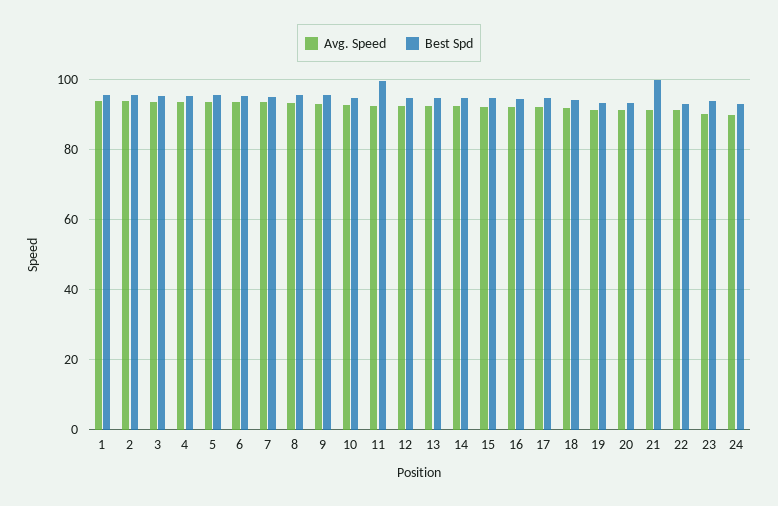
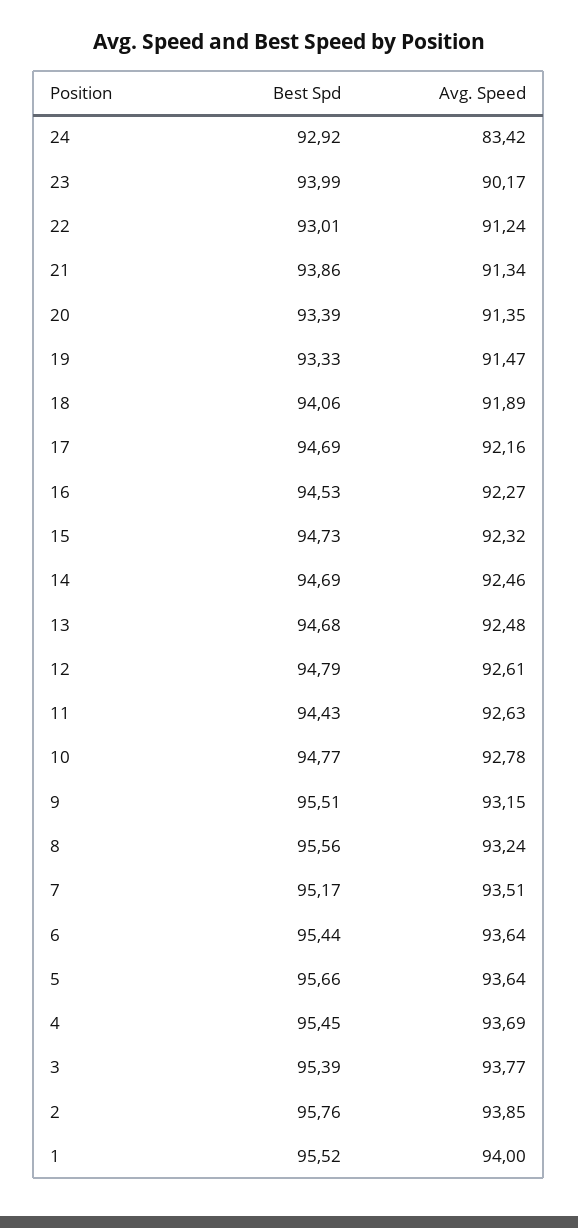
Best Spd, 11: 100 -> 94.43
Best Spd, 21: 100 -> 93.86
Avg. Speed, 24: 90 -> 83.42

